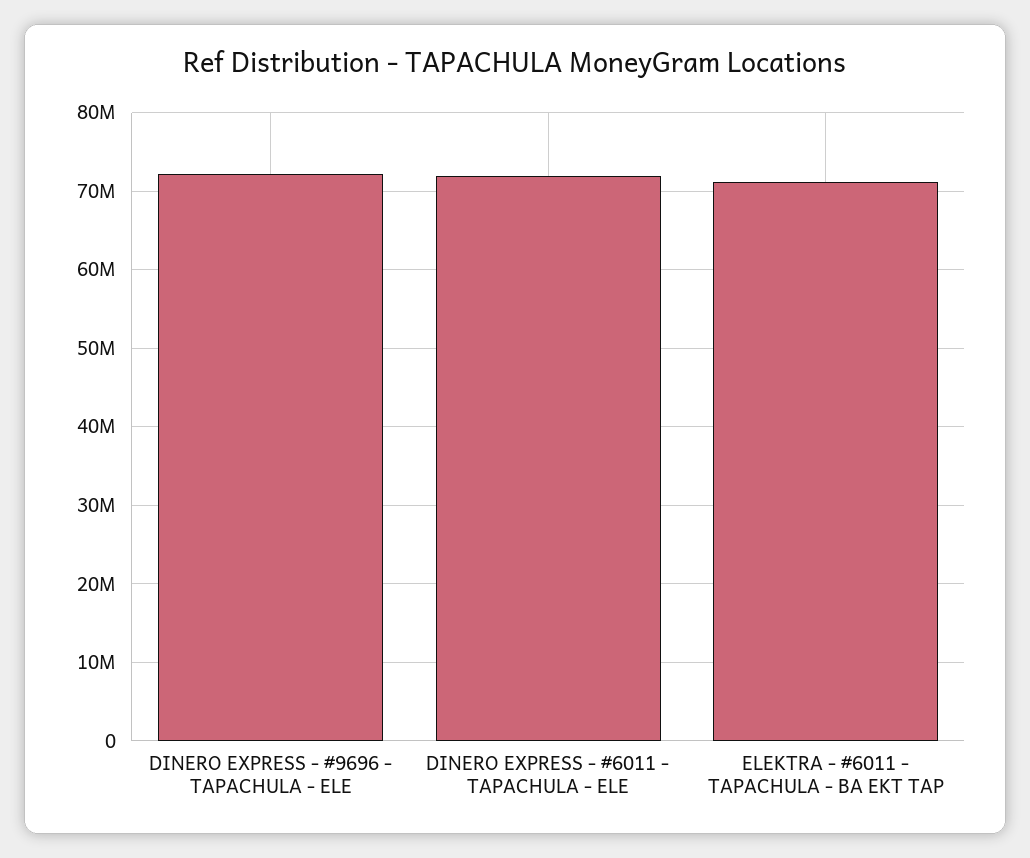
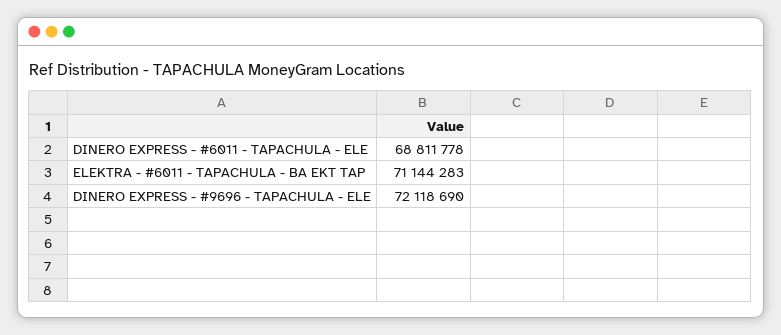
DINERO EXPRESS - #6011 - TAPACHULA - ELE: 72000000 -> 68811778

